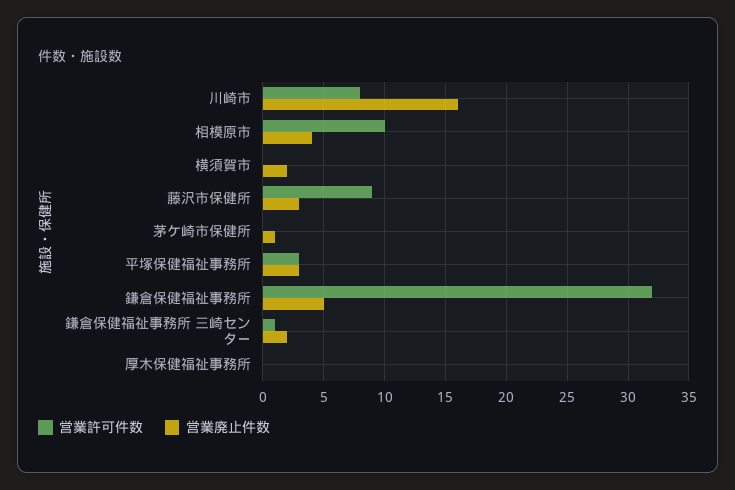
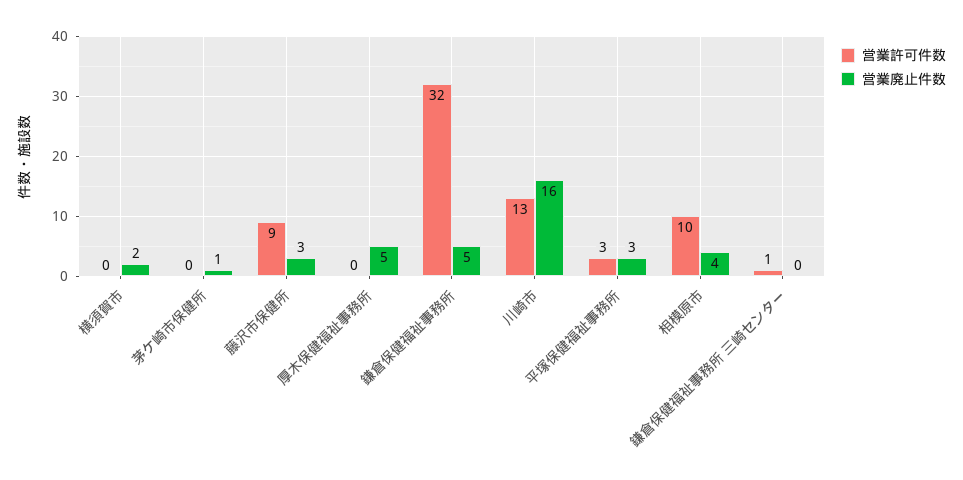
営業許可件数, 川崎市: 8 -> 13
営業廃止件数, 鎌倉保健福祉事務所 三崎センター: 2 -> 0
営業廃止件数, 厚木保健福祉事務所: 0 -> 5

